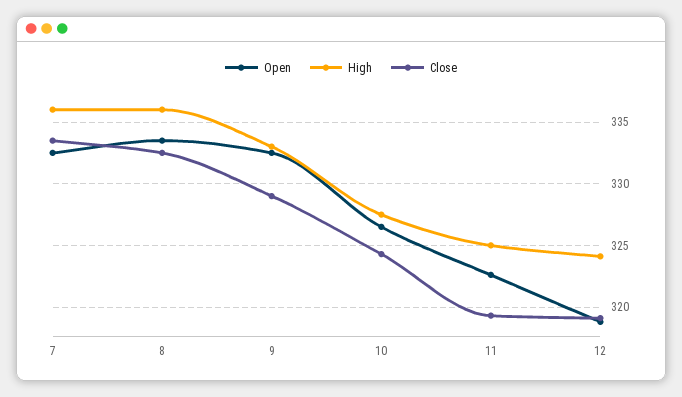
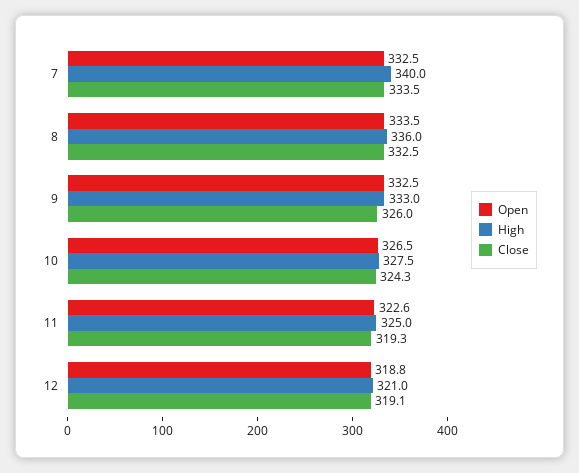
High, 7: 336 -> 340
Close, 9: 329 -> 326
High, 12: 324 -> 321

